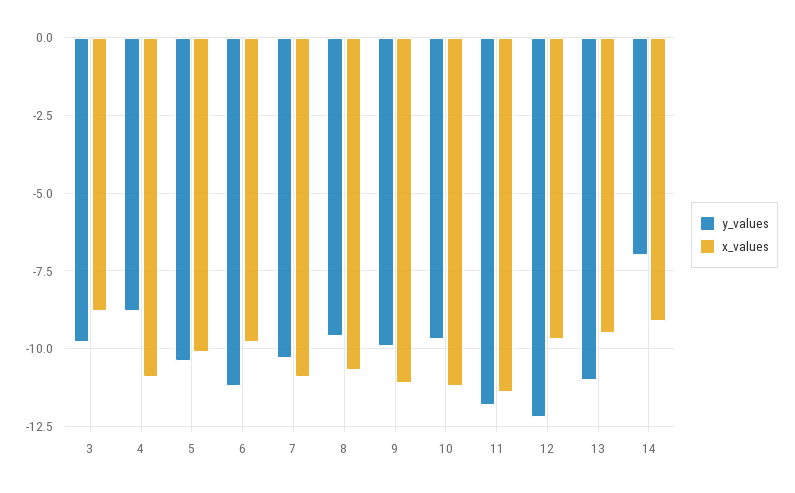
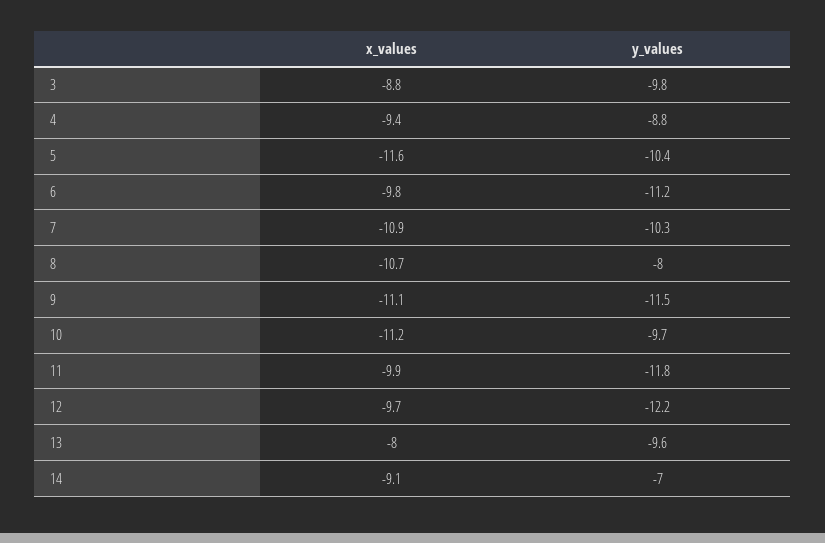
x_values, 4: -11 -> -9.4
x_values, 5: -10 -> -11.6
y_values, 8: -9.5 -> -8
y_values, 9: -10 -> -11.5
x_values, 11: -11.5 -> -9.9
y_values, 13: -11 -> -9.6
x_values, 13: -9.5 -> -8

